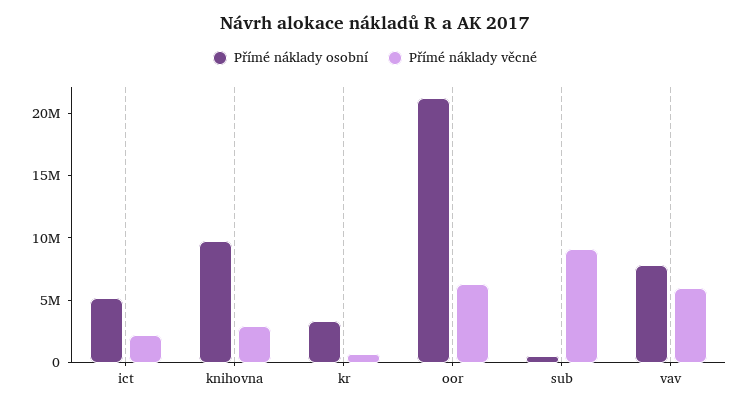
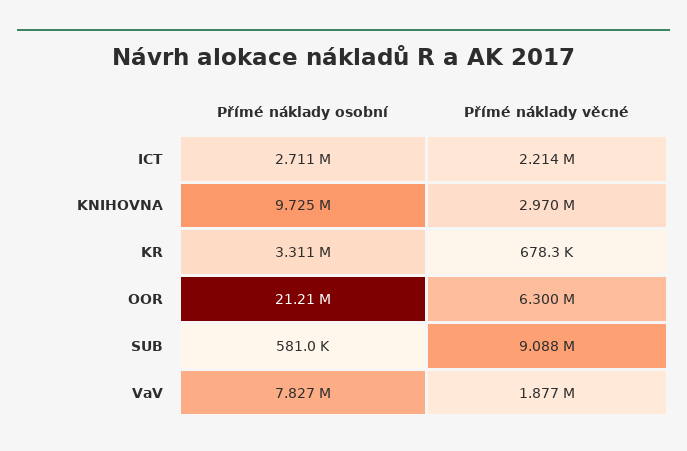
Přímé náklady osobní, ict: 5000000 -> 2711000
Přímé náklady věcné, vav: 6000000 -> 1877000

